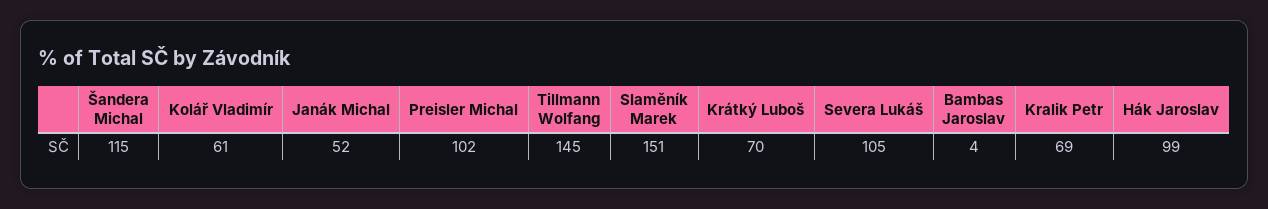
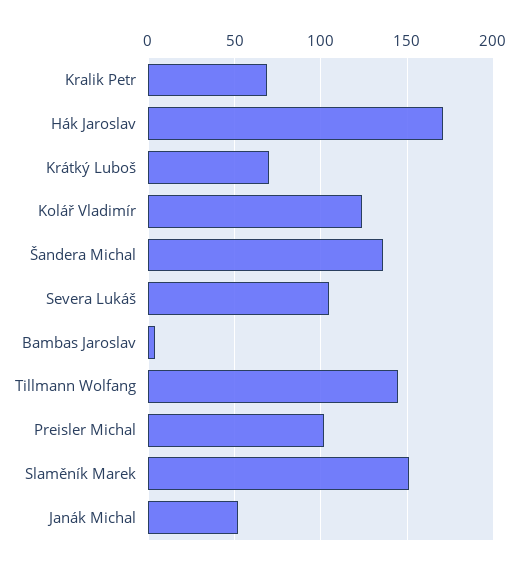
Šandera Michal: 115 -> 135
Kolář Vladimír: 61 -> 125
Hák Jaroslav: 99 -> 170

